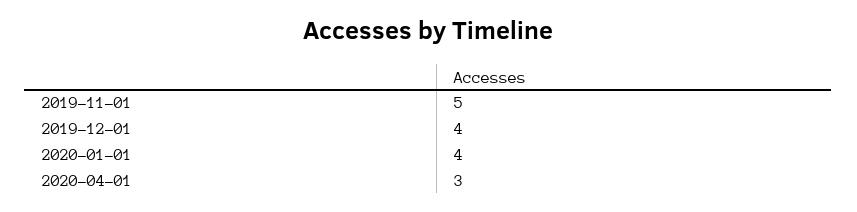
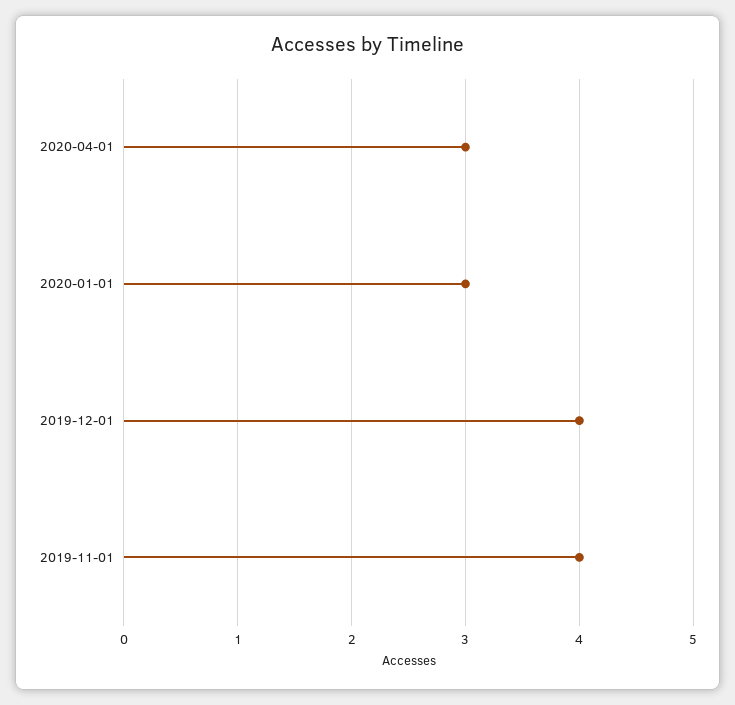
2019-11-01: 5 -> 4
2020-01-01: 4 -> 3

